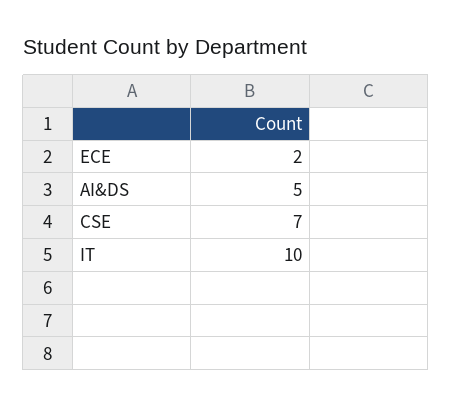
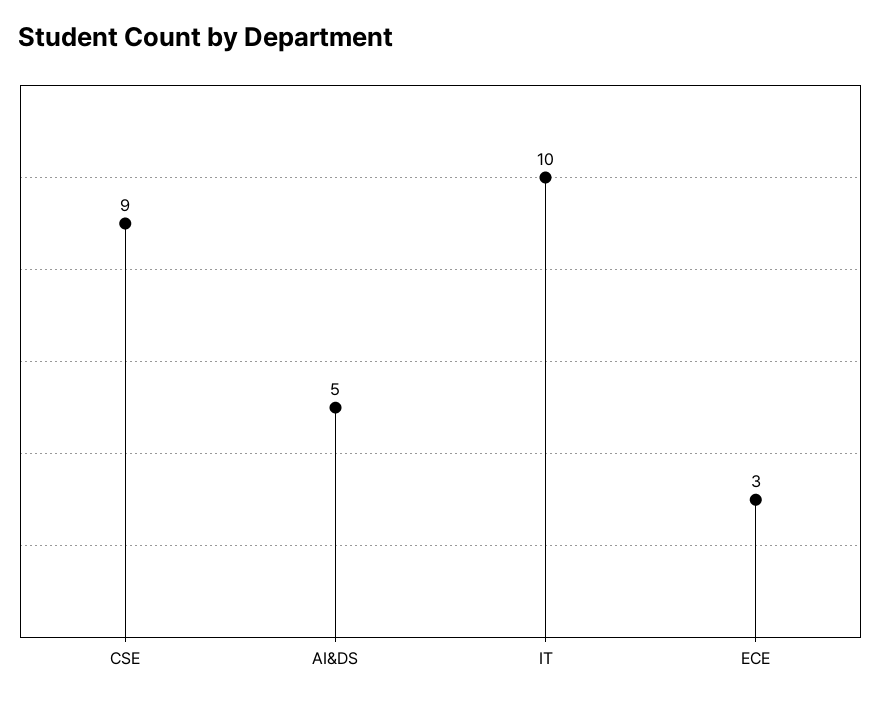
ECE: 2 -> 3
CSE: 7 -> 9

